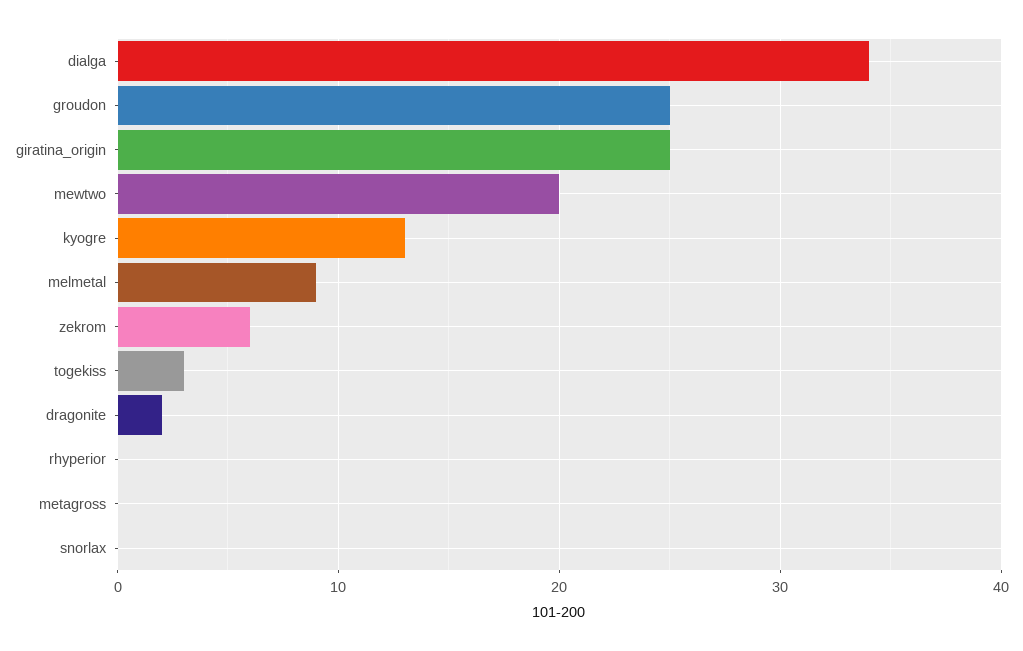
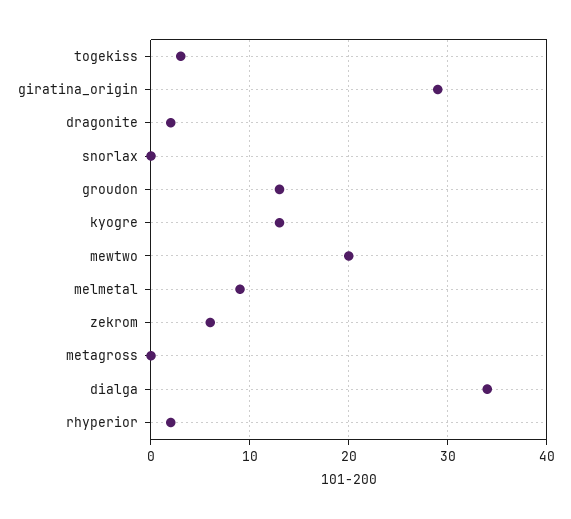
groudon: 25 -> 13
giratina_origin: 25 -> 29
rhyperior: 0 -> 2

